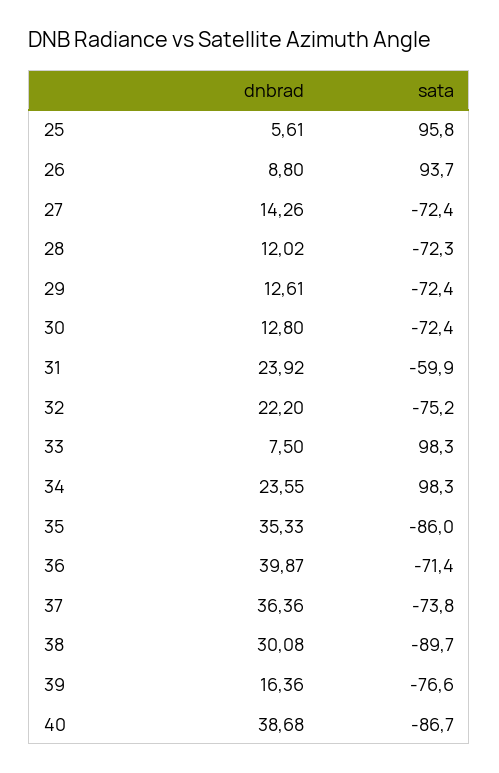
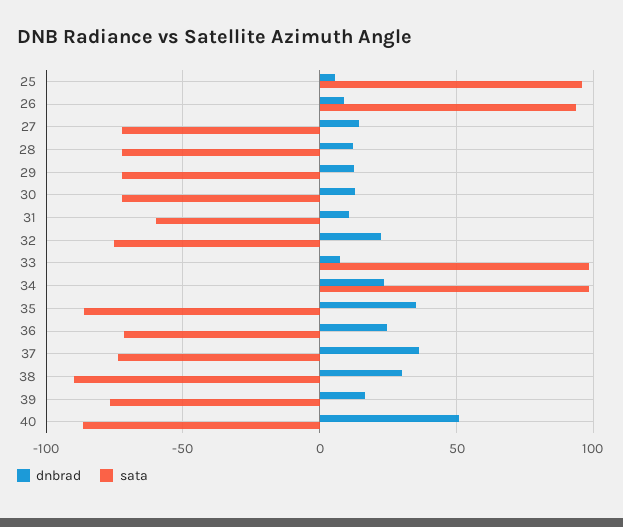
dnbrad, 31: 23.92 -> 10
dnbrad, 36: 39.87 -> 25
dnbrad, 40: 38.68 -> 50

